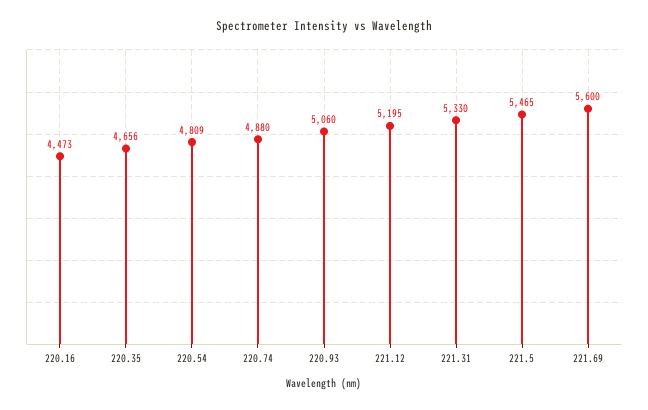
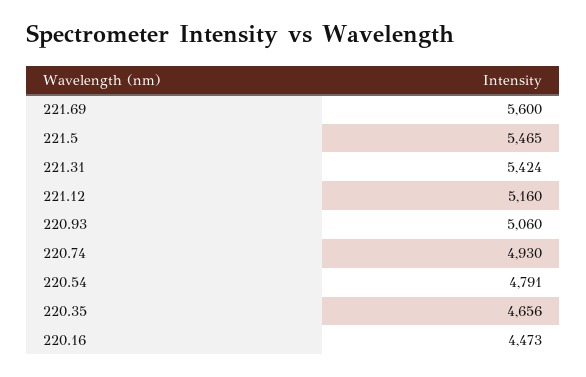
220.54: 4809 -> 4791
220.74: 4880 -> 4930
221.12: 5195 -> 5160
221.31: 5330 -> 5424

